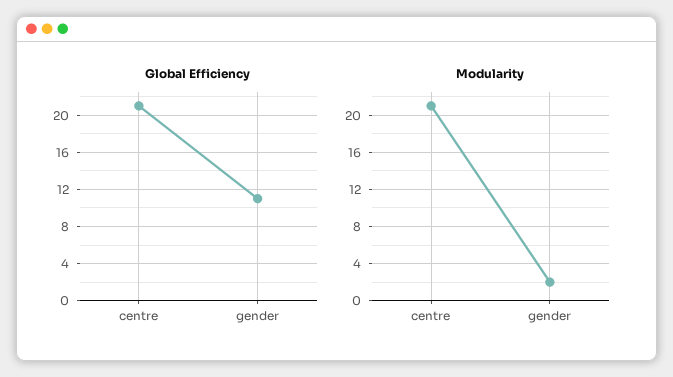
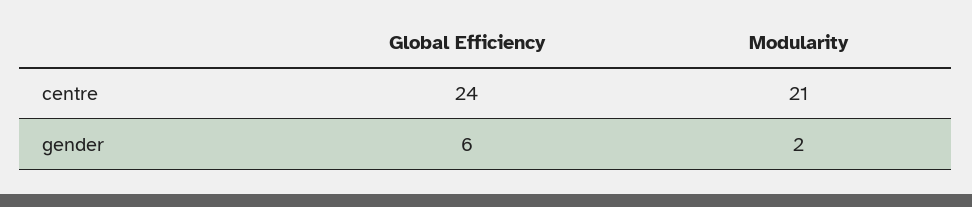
Global Efficiency, centre: 21 -> 24
Global Efficiency, gender: 11 -> 6

